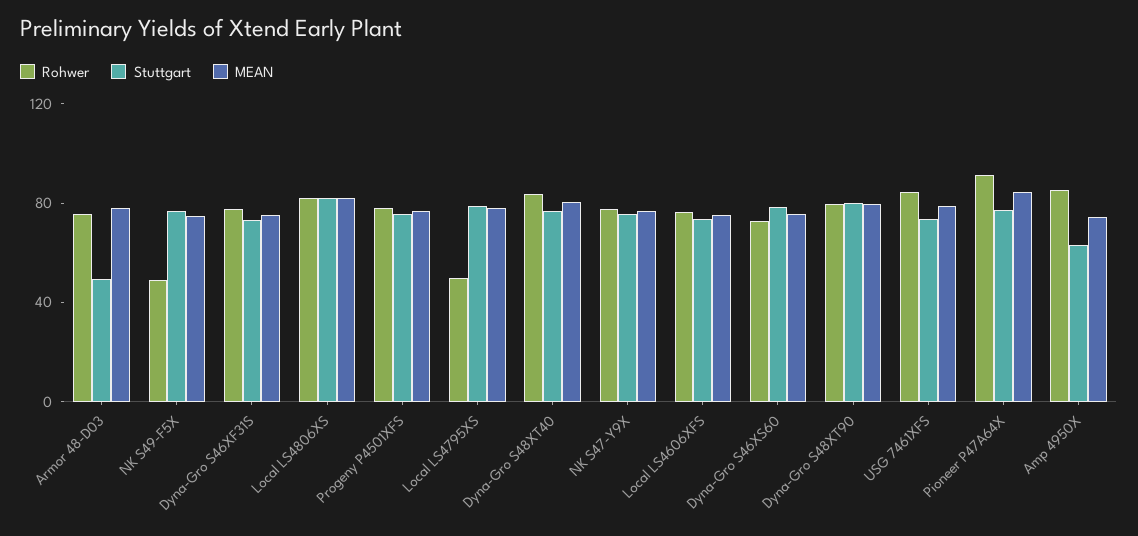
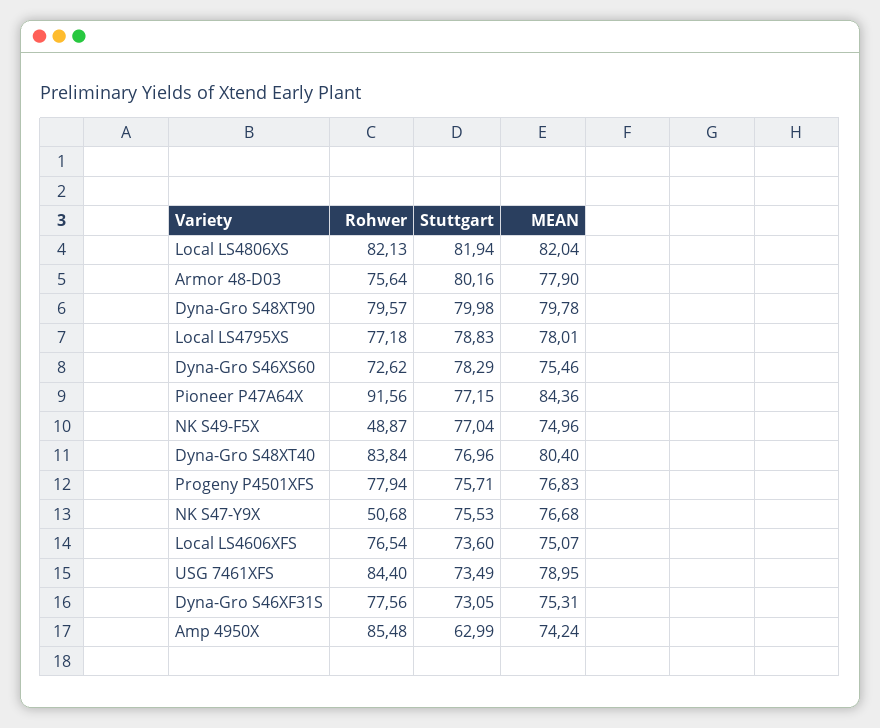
Stuttgart, Armor 48-D03: 50 -> 80.16
Rohwer, Local LS4795XS: 50 -> 77.18
Rohwer, NK S47-Y9X: 80 -> 50.68

